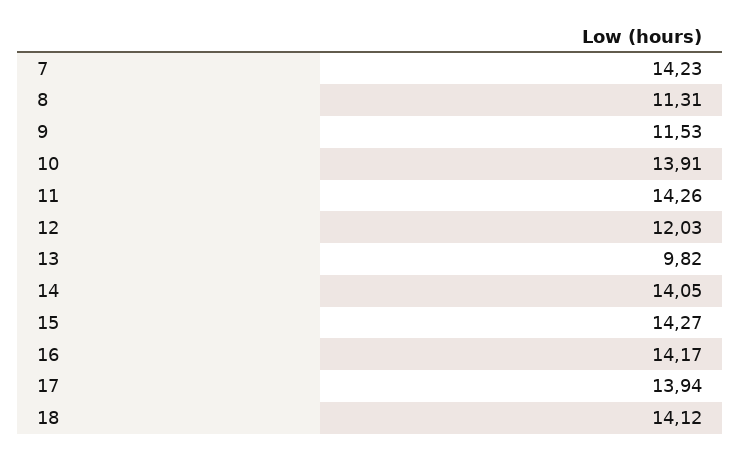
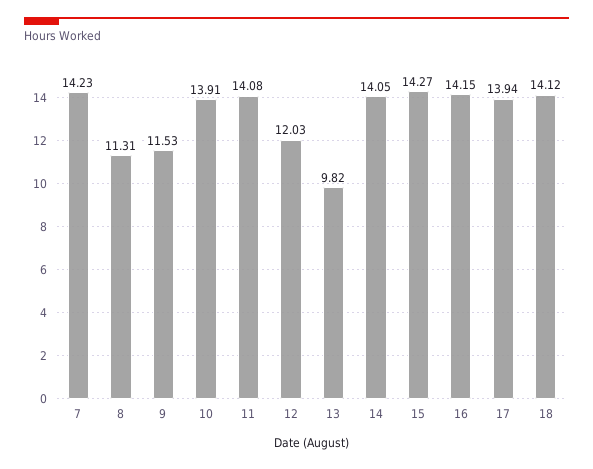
11: 14.26 -> 14.08
16: 14.17 -> 14.15

